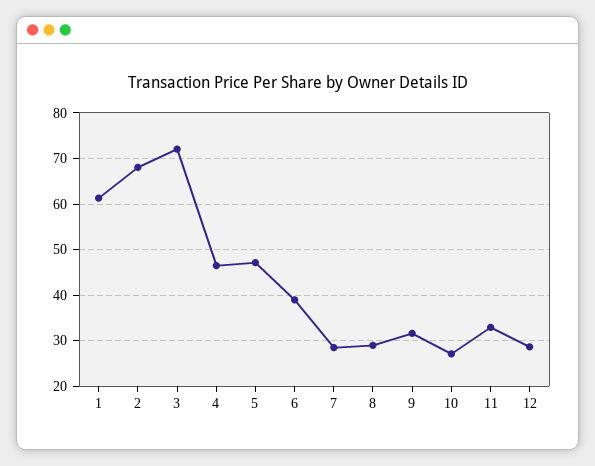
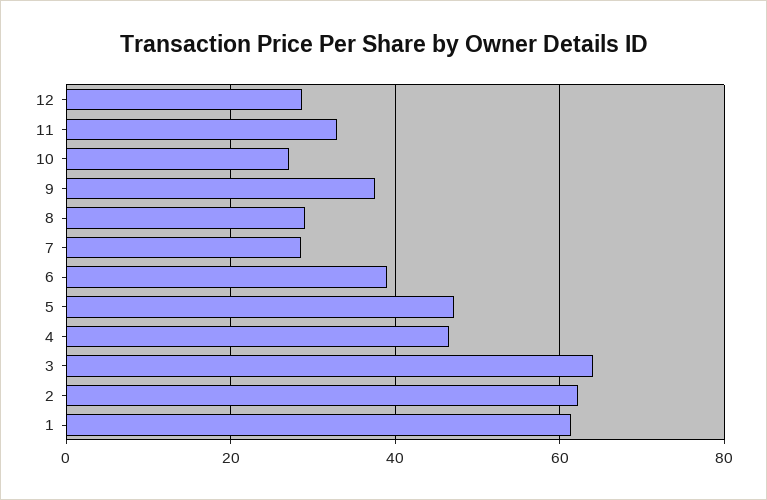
2: 68 -> 62
3: 72 -> 64
9: 32 -> 38

